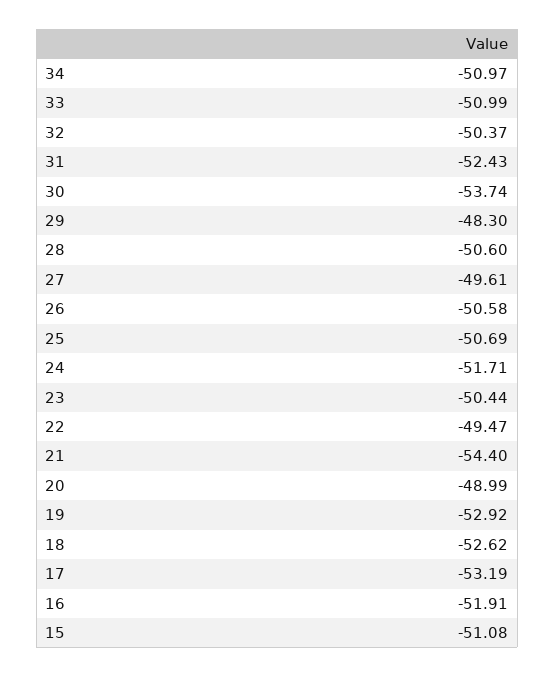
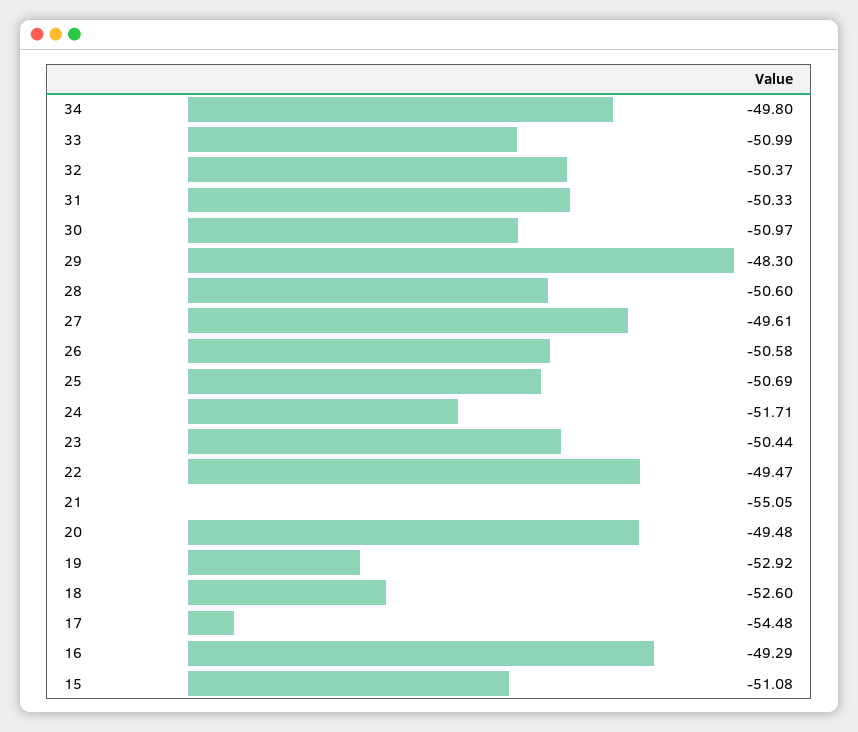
34: -50.97 -> -49.8
31: -52.43 -> -50.33
30: -53.74 -> -50.97
21: -54.4 -> -55.05
20: -48.99 -> -49.48
18: -52.62 -> -52.6
17: -53.19 -> -54.48
16: -51.91 -> -49.29

